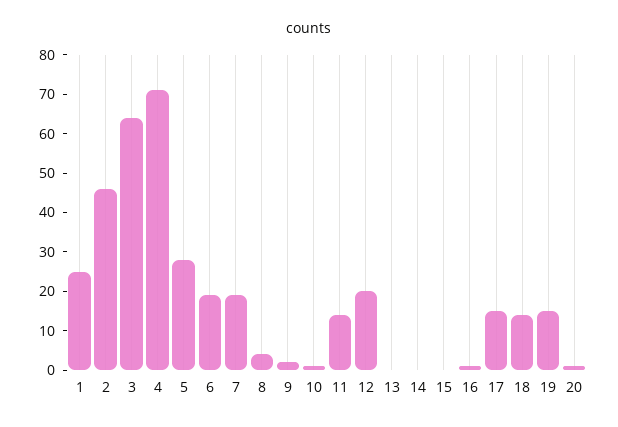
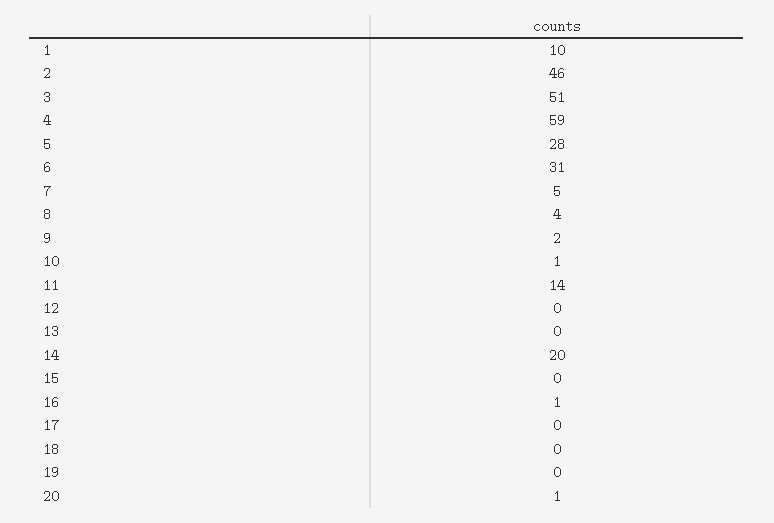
1: 25 -> 10
3: 65 -> 51
4: 70 -> 59
6: 20 -> 31
7: 20 -> 5
12: 20 -> 0
14: 0 -> 20
17: 15 -> 0
18: 15 -> 0
19: 15 -> 0

